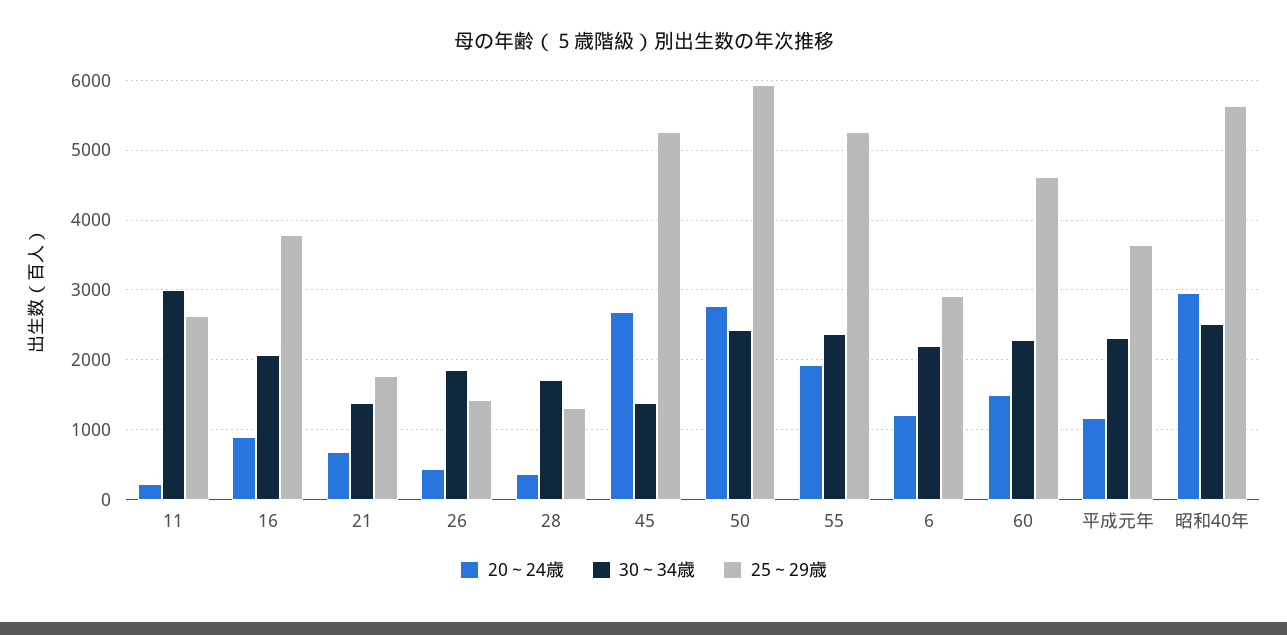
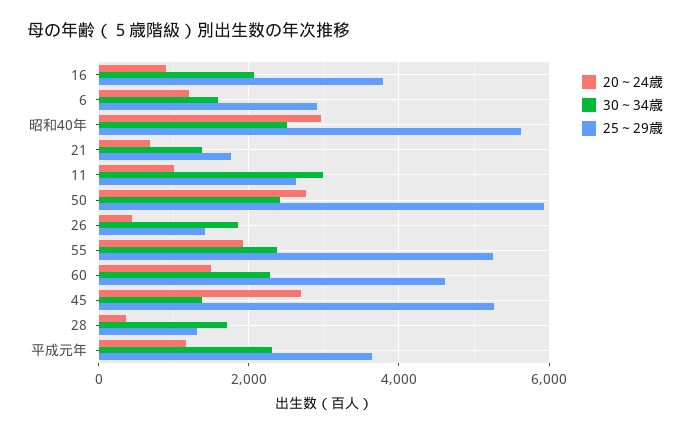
20～24歳, 11: 200 -> 1000
30～34歳, 6: 2200 -> 1600

